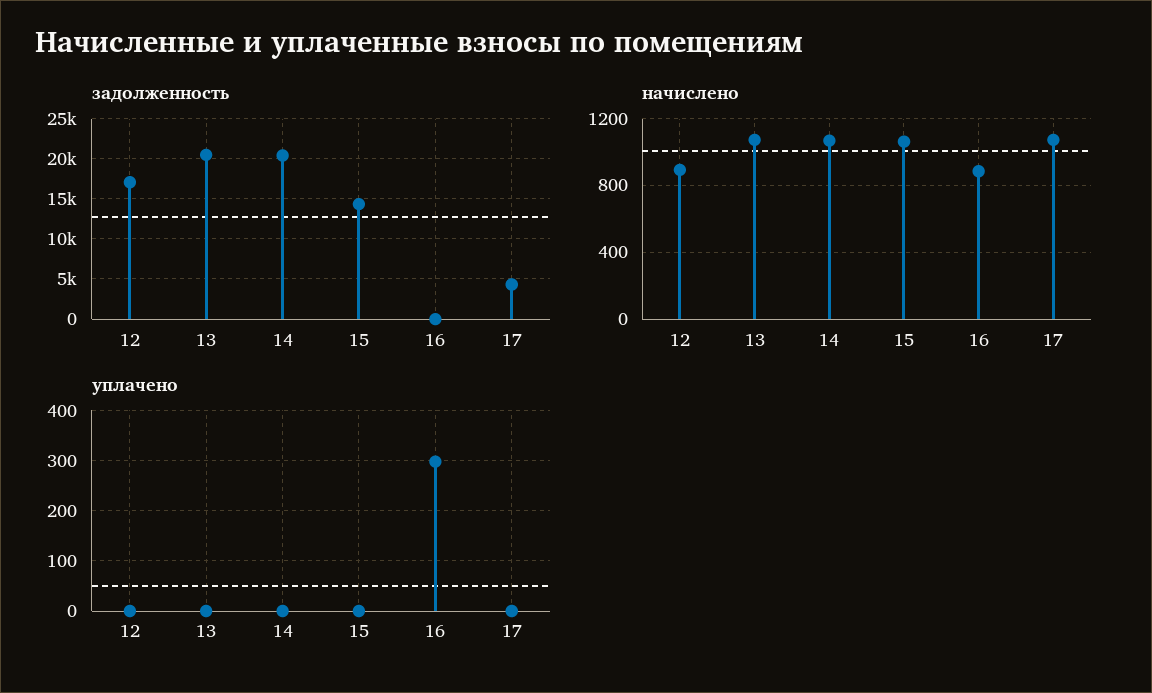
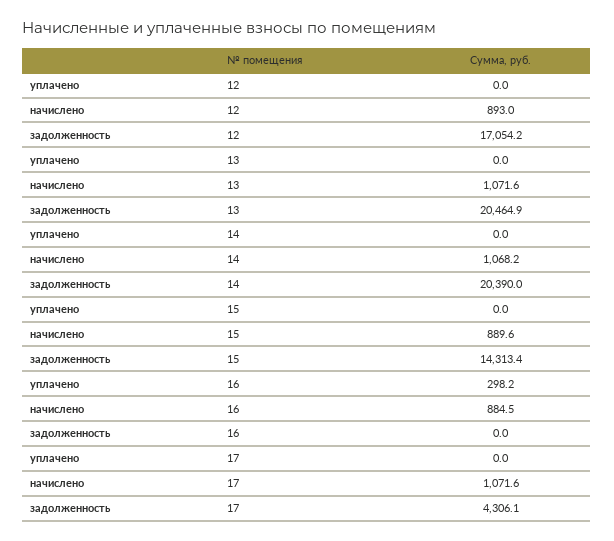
начислено, 15: 1050 -> 889.6

